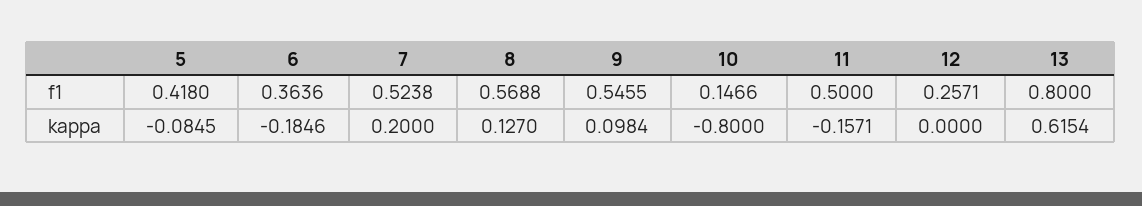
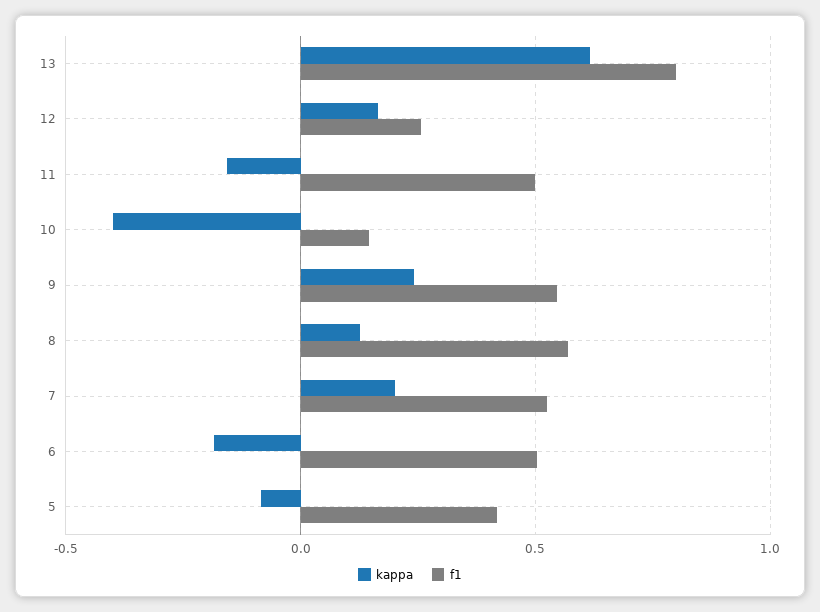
f1, 6: 0.3636 -> 0.5
kappa, 9: 0.0984 -> 0.25
kappa, 10: -0.8 -> -0.4
kappa, 12: 0 -> 0.15

